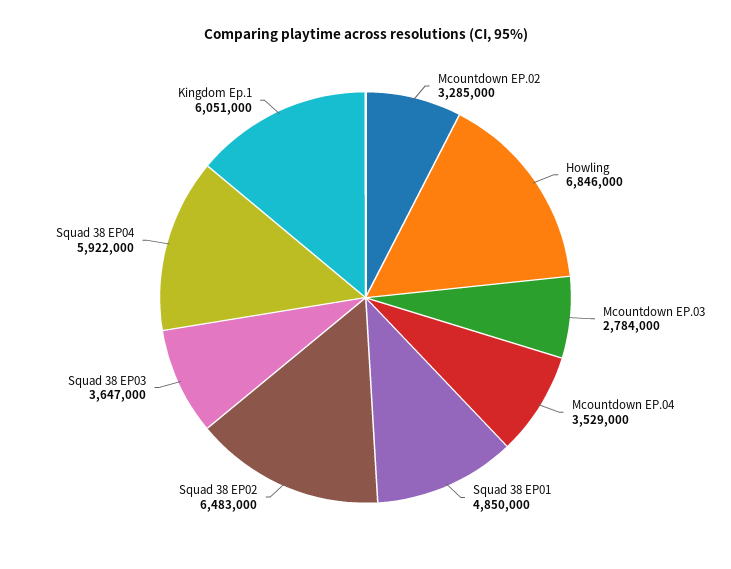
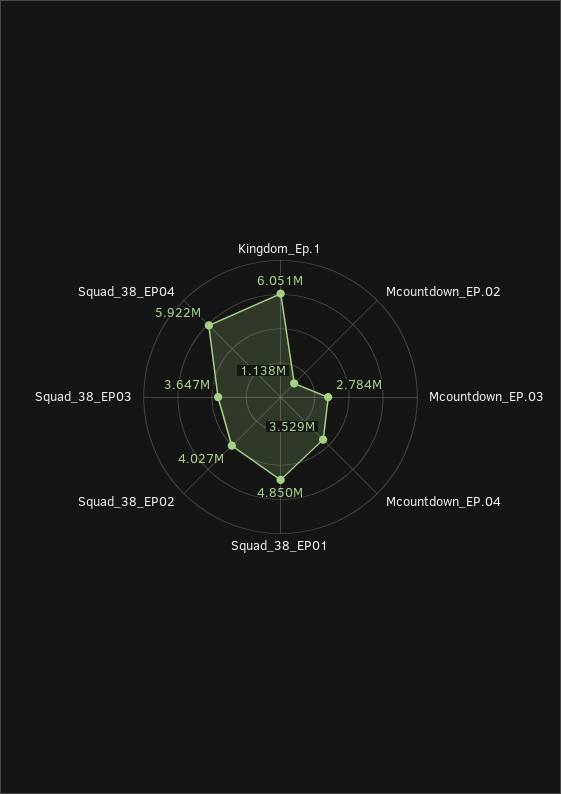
Mcountdown EP.02: 3285000 -> 1138000
Howling: 6846000 -> none
Squad 38 EP02: 6483000 -> 4027000

